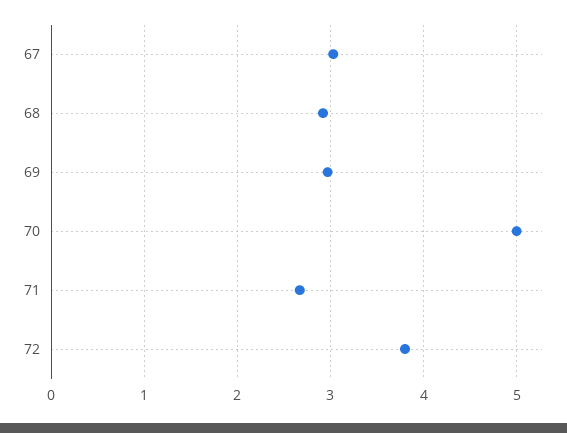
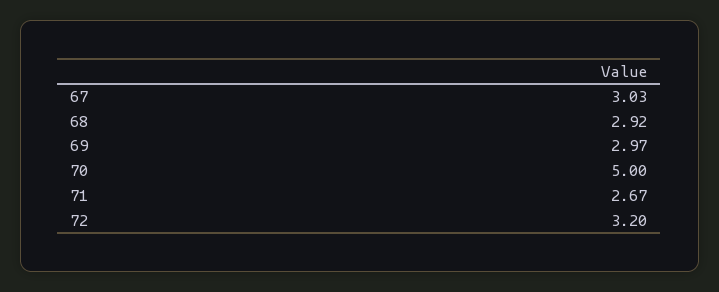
72: 3.8 -> 3.2

